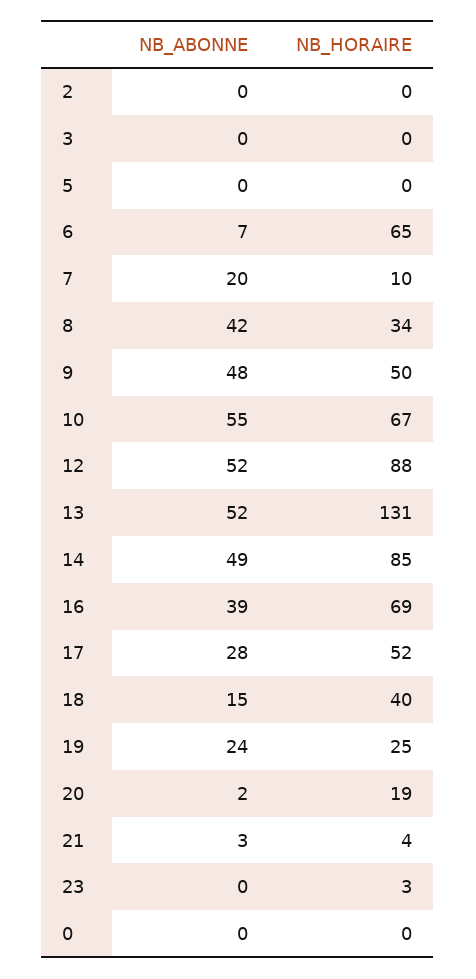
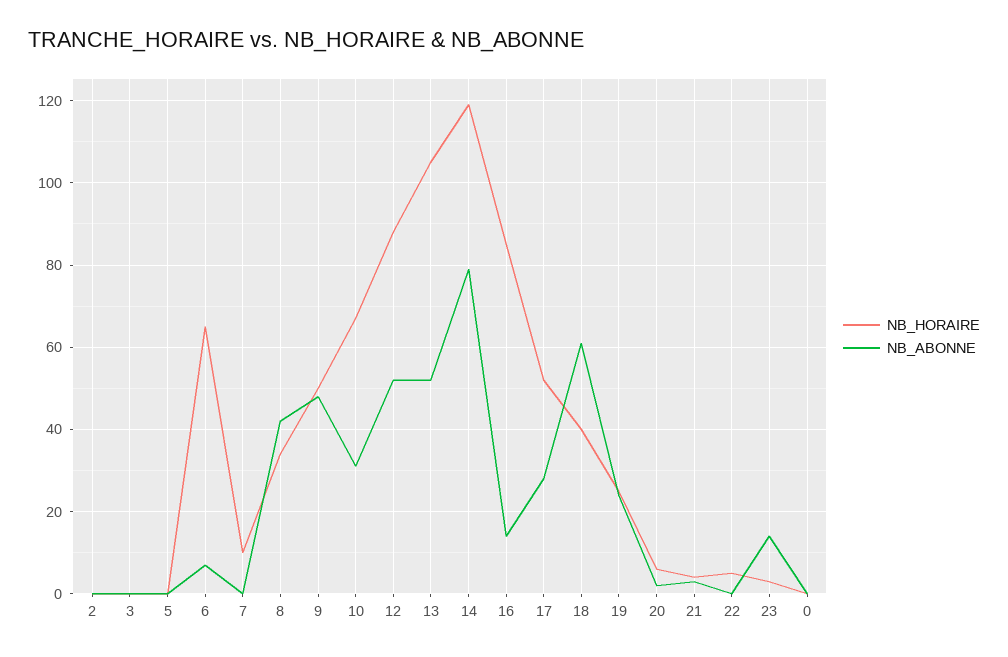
NB_ABONNE, 7: 20 -> 0
NB_ABONNE, 10: 55 -> 30
NB_HORAIRE, 13: 131 -> 105
NB_ABONNE, 14: 49 -> 80
NB_HORAIRE, 14: 85 -> 120
NB_ABONNE, 16: 39 -> 15
NB_HORAIRE, 16: 69 -> 85
NB_ABONNE, 18: 15 -> 60
NB_HORAIRE, 20: 19 -> 5
NB_ABONNE, 23: 0 -> 15
NB_HORAIRE, 22: none -> 5
NB_ABONNE, 22: none -> 0

